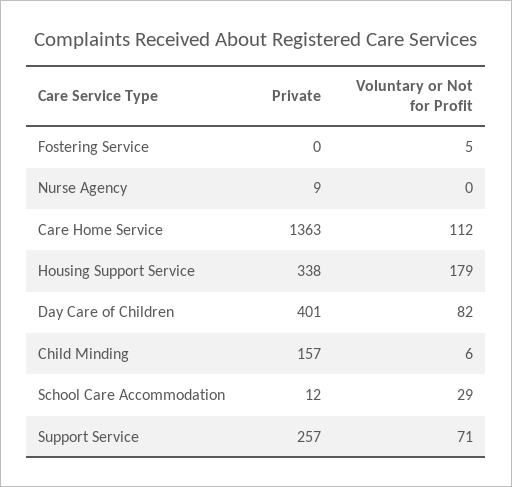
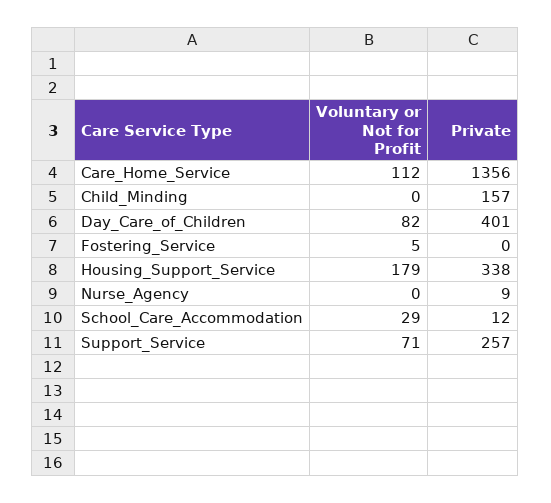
Private, Care Home Service: 1363 -> 1356
Voluntary or Not for Profit, Child Minding: 6 -> 0

